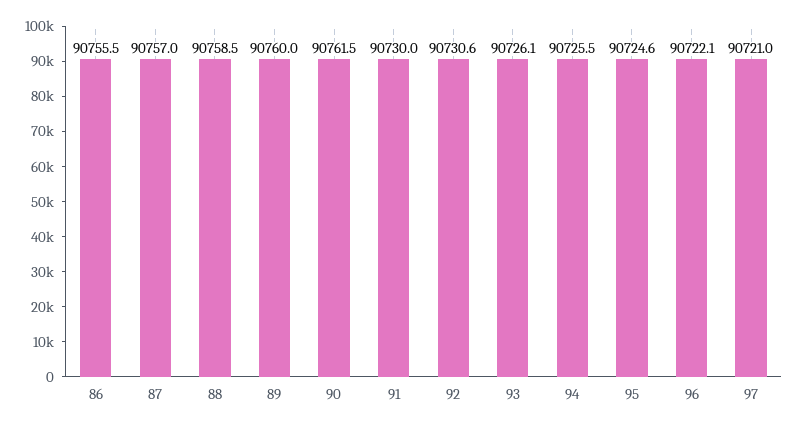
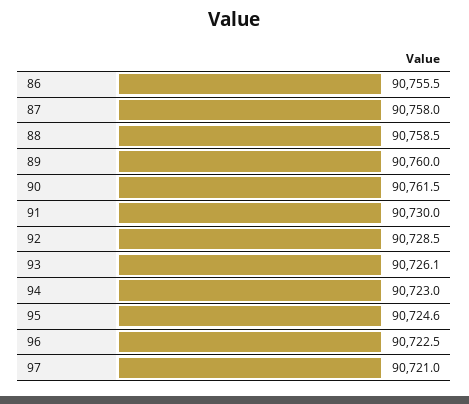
87: 90757 -> 90758
92: 90730.6 -> 90728.5
94: 90725.5 -> 90723
96: 90722.1 -> 90722.5

